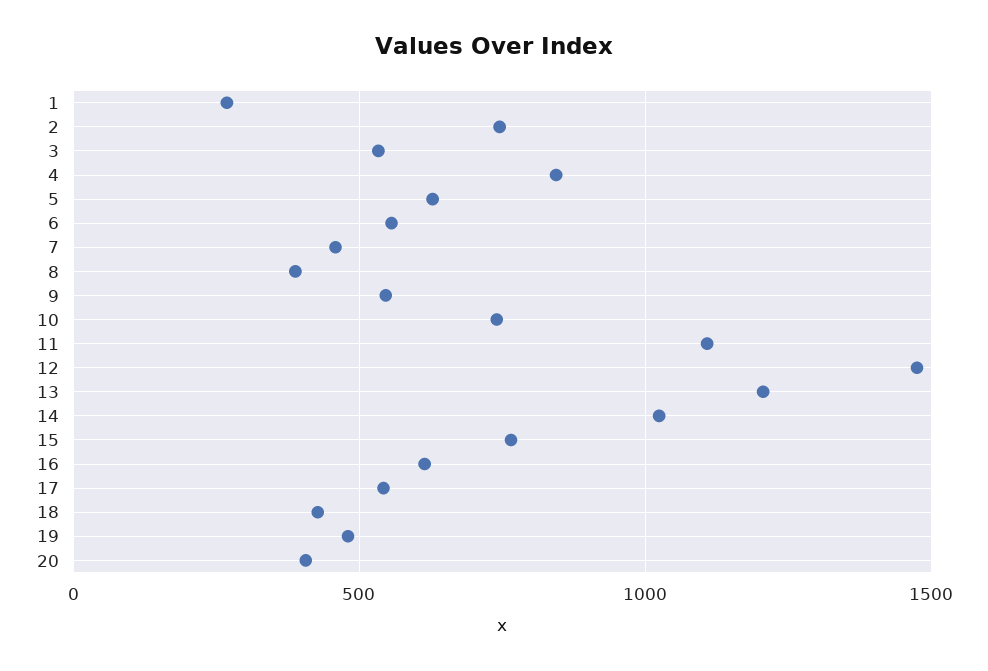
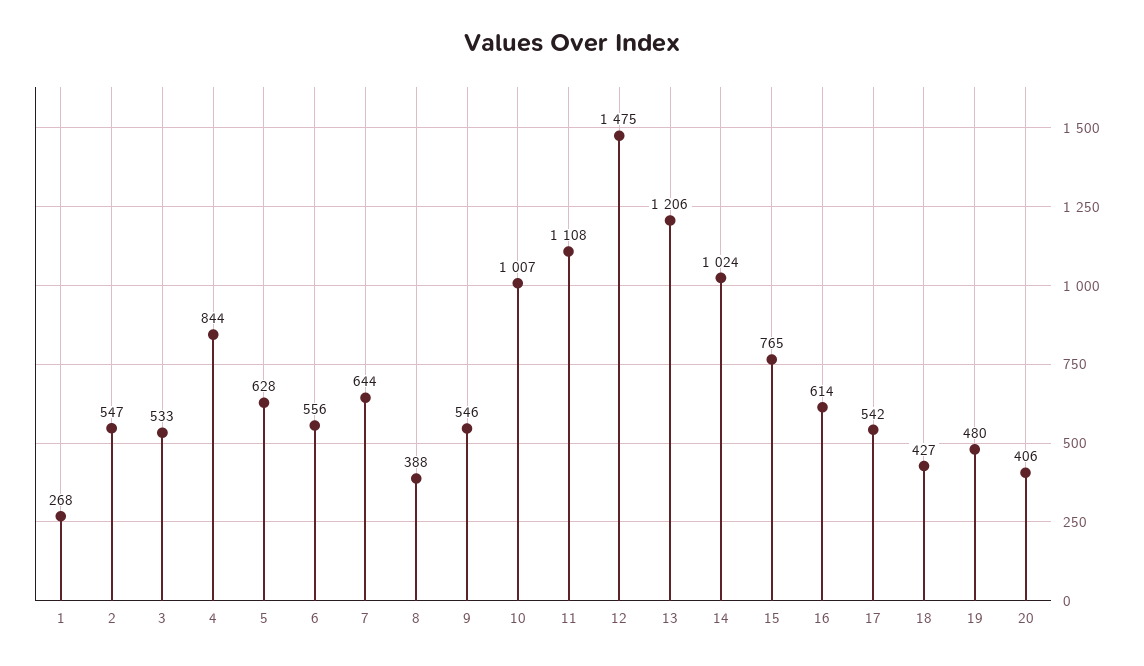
2: 750 -> 547
7: 450 -> 644
10: 750 -> 1007

